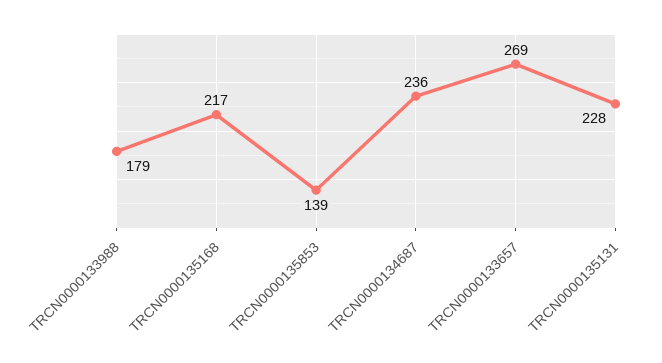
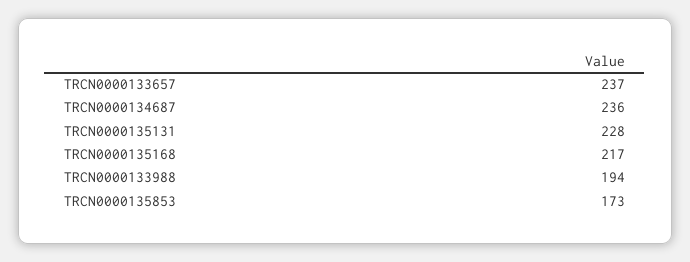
TRCN0000133988: 179 -> 194
TRCN0000135853: 139 -> 173
TRCN0000133657: 269 -> 237

